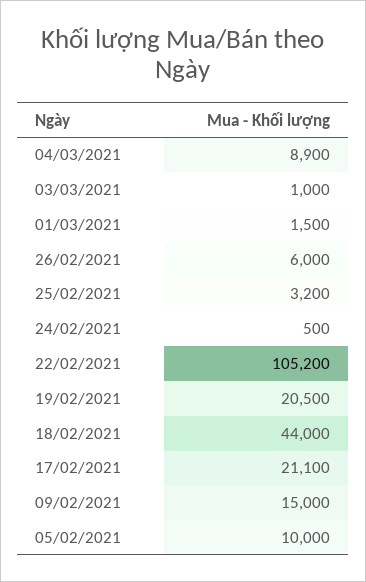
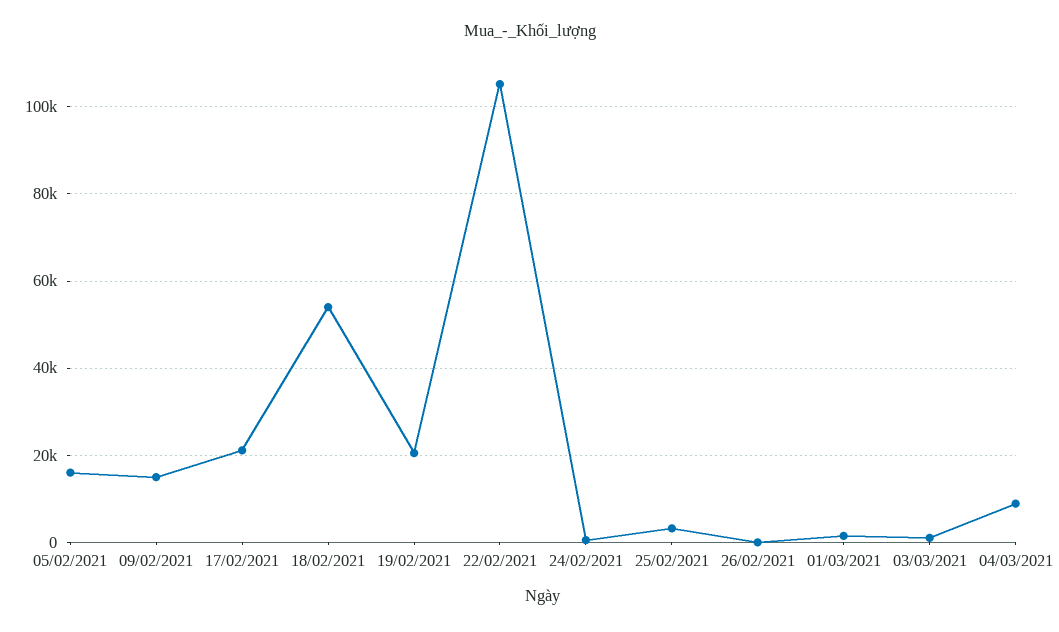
26/02/2021: 6000 -> 0
18/02/2021: 44000 -> 54000
05/02/2021: 10000 -> 16000

